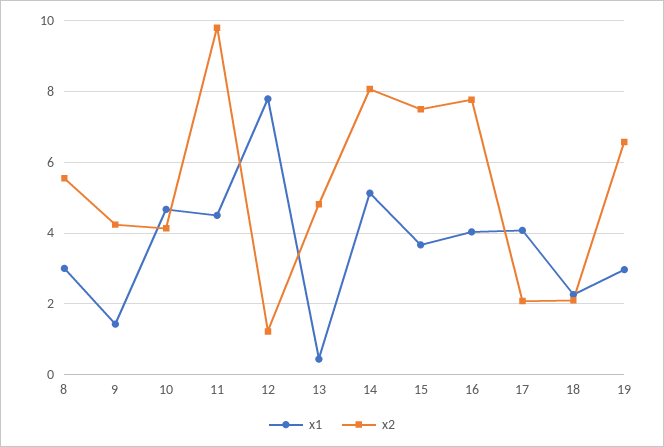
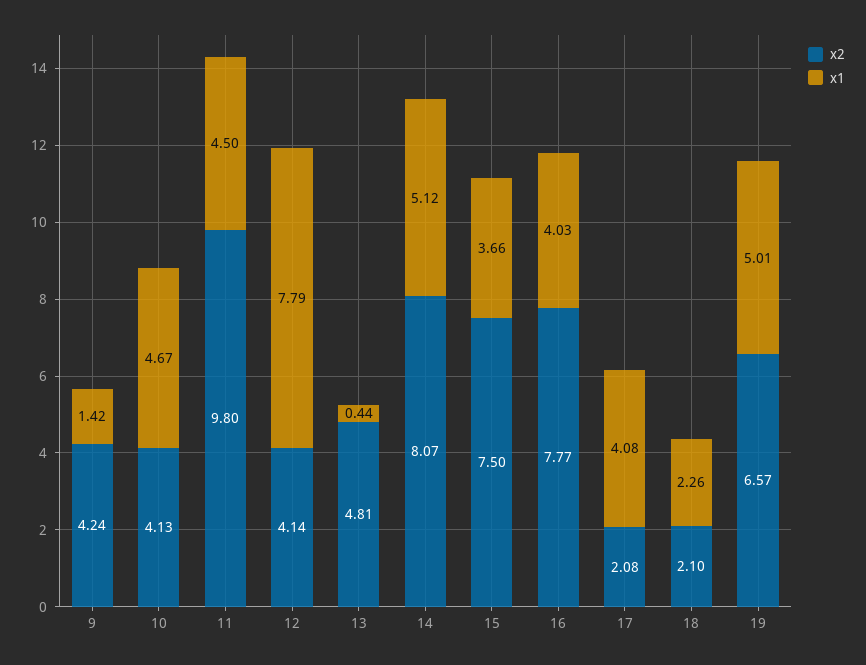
x1, 8: 3 -> none
x2, 8: 5.6 -> none
x2, 12: 1.2 -> 4.14
x1, 19: 3 -> 5.01

